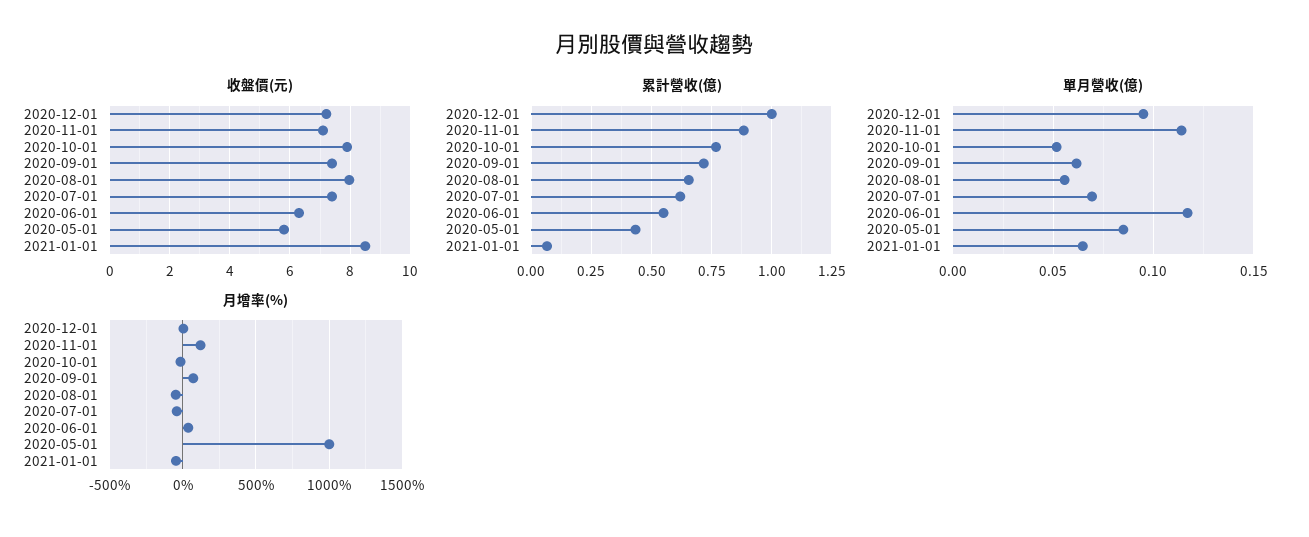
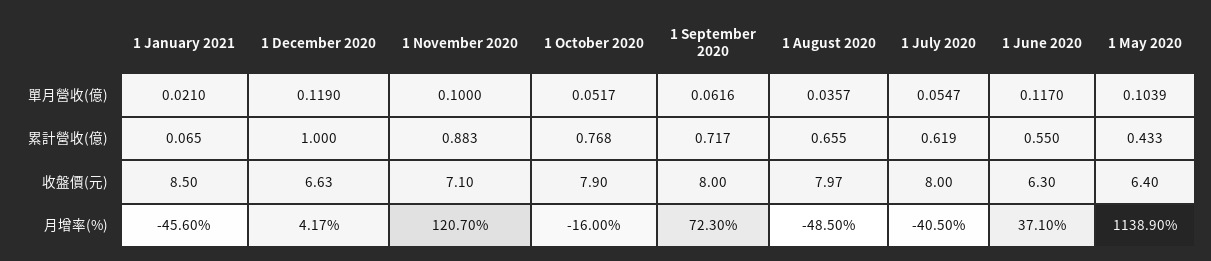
收盤價(元), 2020-12-01: 7.2 -> 6.63
收盤價(元), 2020-09-01: 7.4 -> 8
收盤價(元), 2020-07-01: 7.4 -> 8
收盤價(元), 2020-05-01: 5.8 -> 6.4
單月營收(億), 2020-12-01: 0.095 -> 0.119
單月營收(億), 2020-11-01: 0.115 -> 0.1
單月營收(億), 2020-08-01: 0.055 -> 0.0357
單月營收(億), 2020-07-01: 0.07 -> 0.0547
單月營收(億), 2020-05-01: 0.085 -> 0.1039
單月營收(億), 2021-01-01: 0.065 -> 0.021
月增率(%), 2020-05-01: 1000 -> 1138.9

